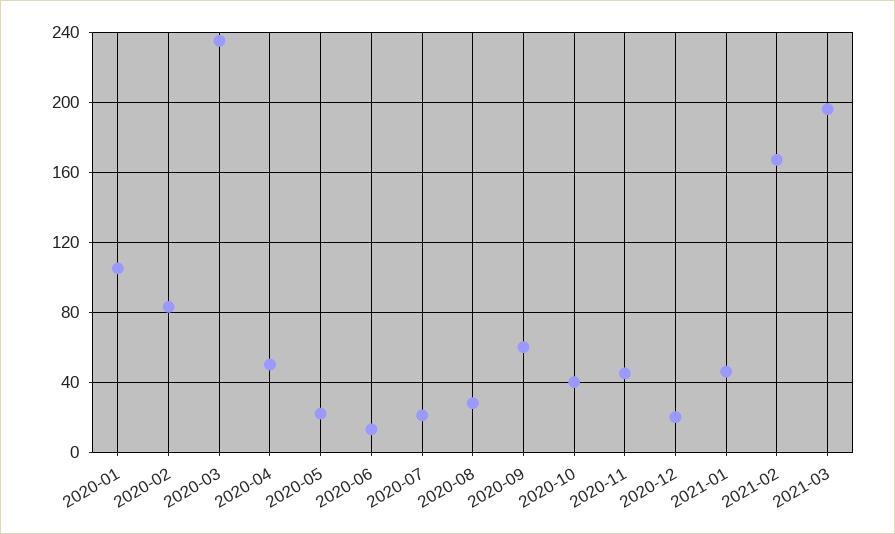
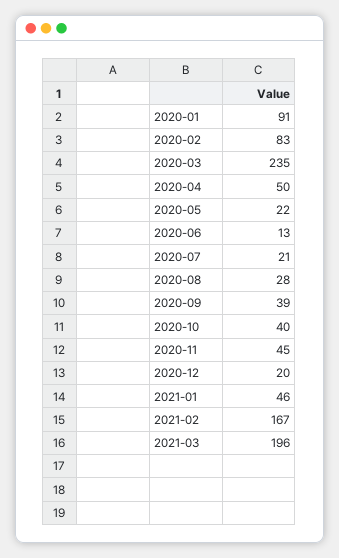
2020-01: 105 -> 91
2020-09: 60 -> 39

